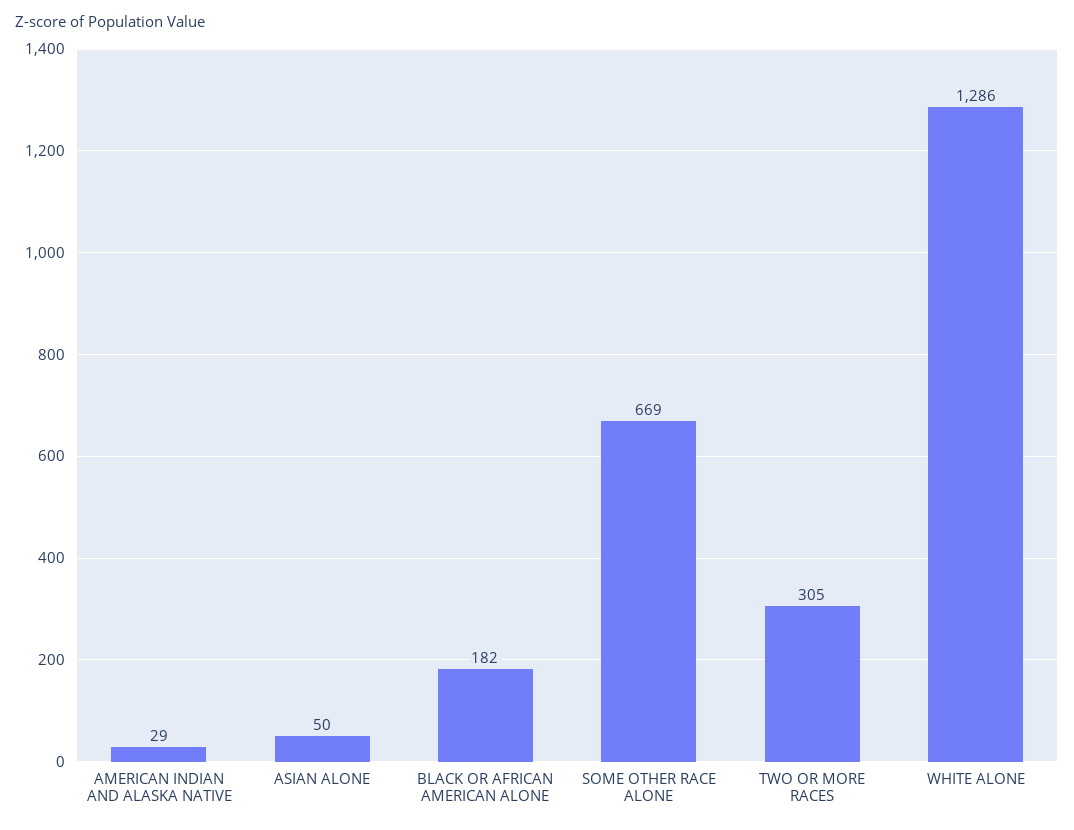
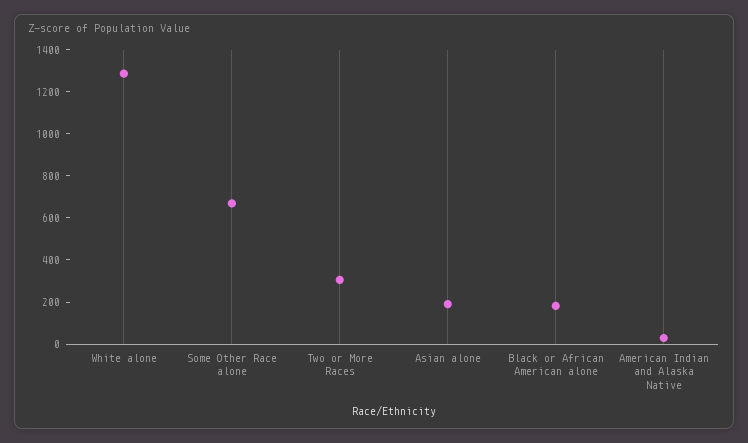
ASIAN ALONE: 50 -> 200

